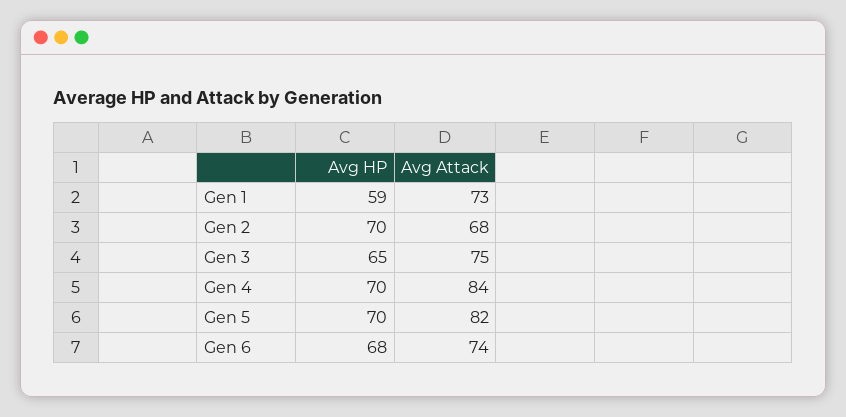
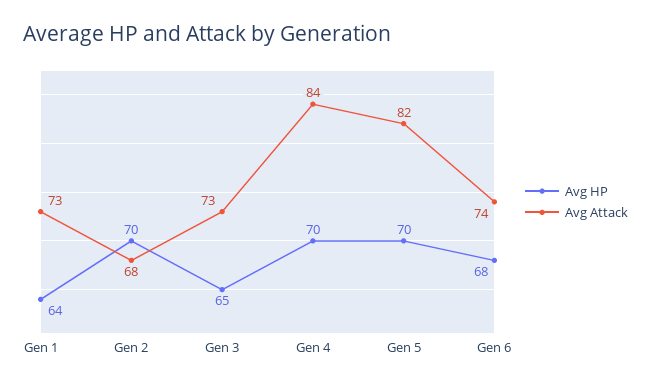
Avg HP, Gen 1: 59 -> 64
Avg Attack, Gen 3: 75 -> 73

